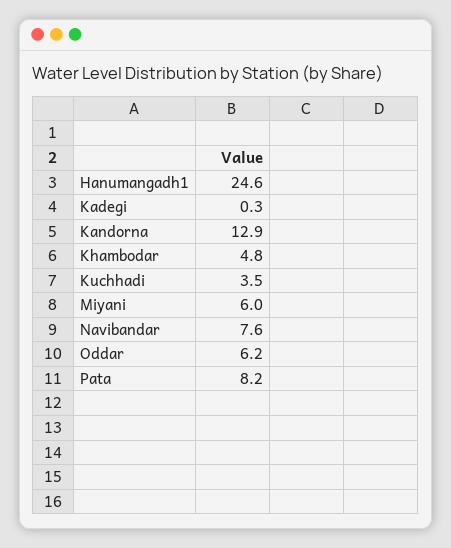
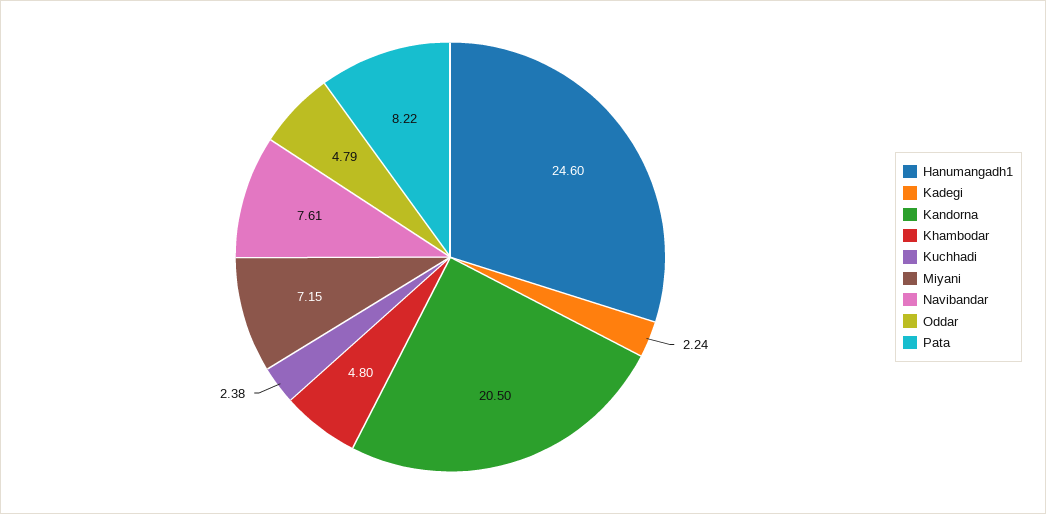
Kadegi: 0.3 -> 2.24
Kandorna: 12.9 -> 20.5
Kuchhadi: 3.5 -> 2.38
Miyani: 6 -> 7.15
Oddar: 6.2 -> 4.79

